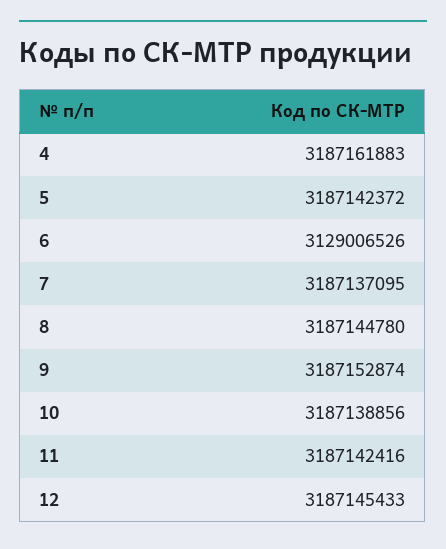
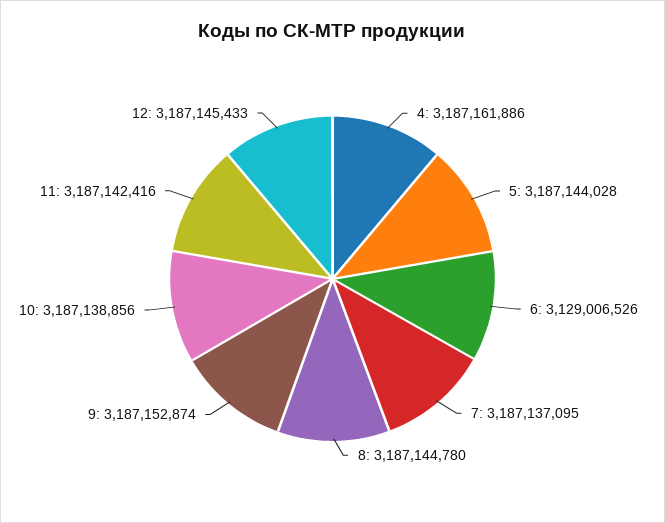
4: 3187161883 -> 3187161886
5: 3187142372 -> 3187144028

